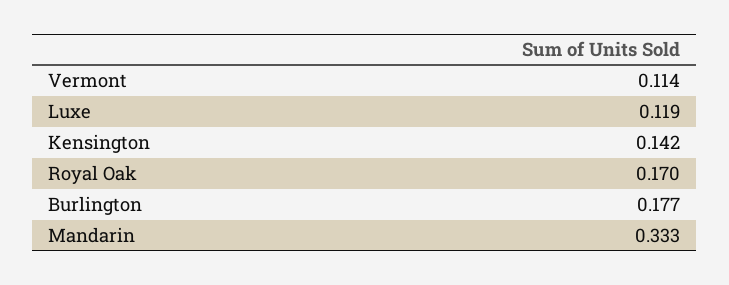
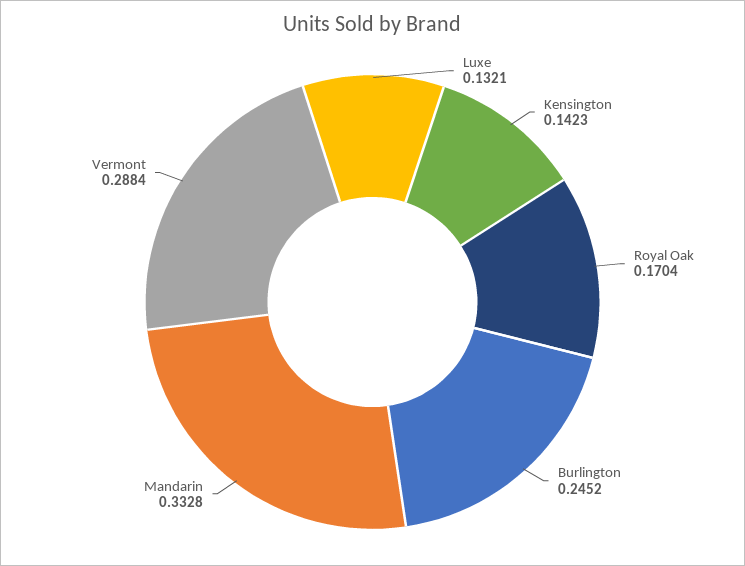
Vermont: 0.114 -> 0.2884
Luxe: 0.119 -> 0.1321
Burlington: 0.177 -> 0.2452

